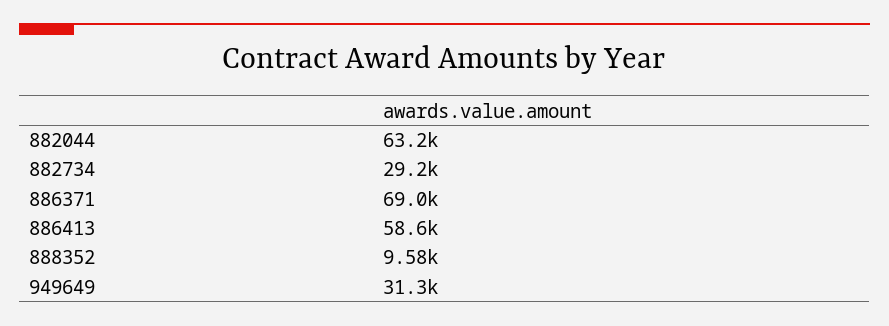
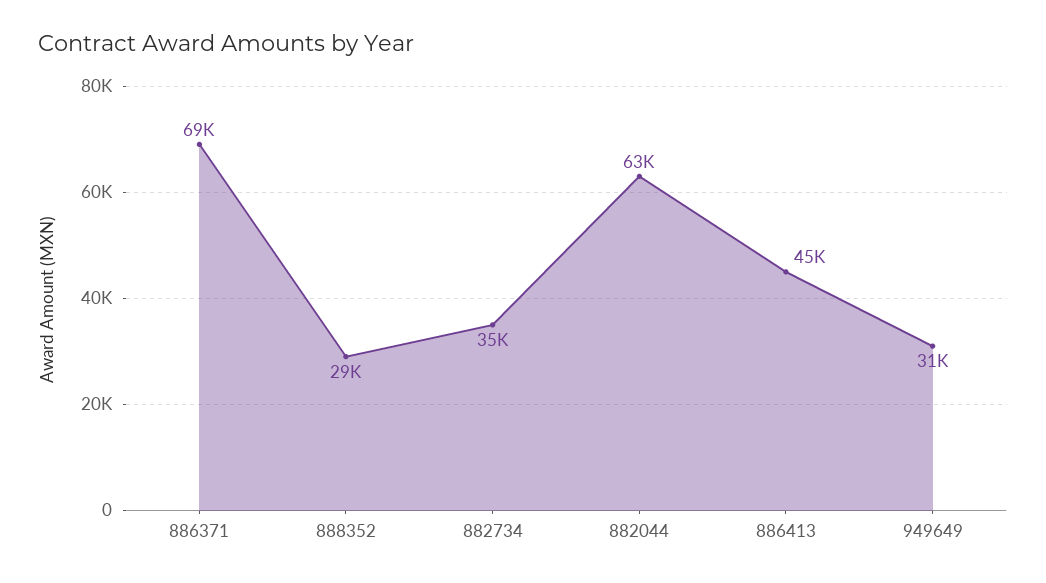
882734: 29200 -> 35000
886413: 58600 -> 45000
888352: 9580 -> 29000

